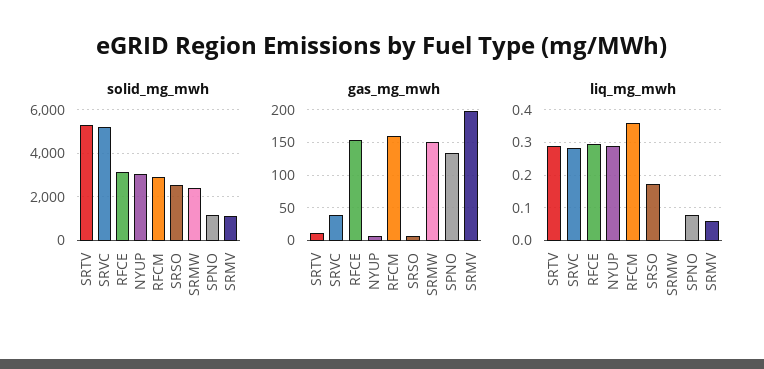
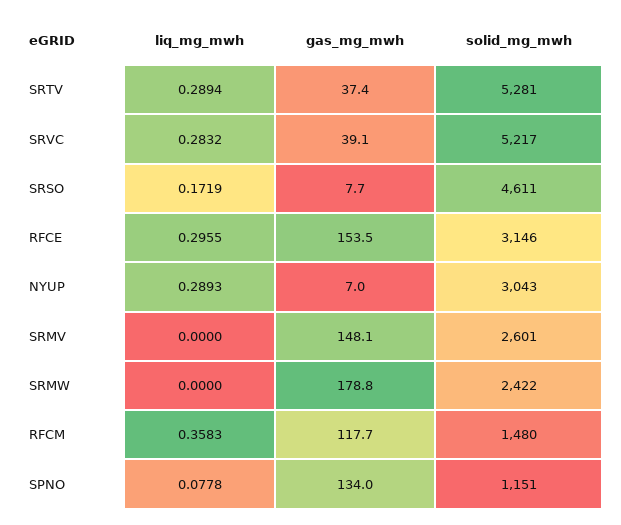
solid_mg_mwh, RFCM: 3000 -> 1480
solid_mg_mwh, SRSO: 2500 -> 4611
solid_mg_mwh, SRMV: 1000 -> 2601
gas_mg_mwh, SRTV: 10 -> 37.4
gas_mg_mwh, RFCM: 160 -> 117.7
gas_mg_mwh, SRMW: 150 -> 178.8
gas_mg_mwh, SRMV: 200 -> 148.1
liq_mg_mwh, SRMV: 0.06 -> 0

